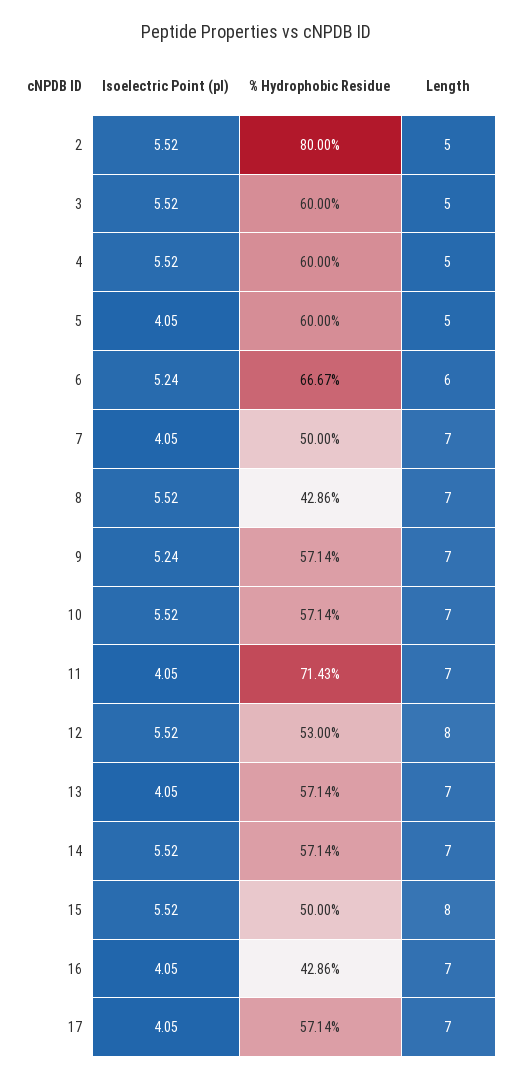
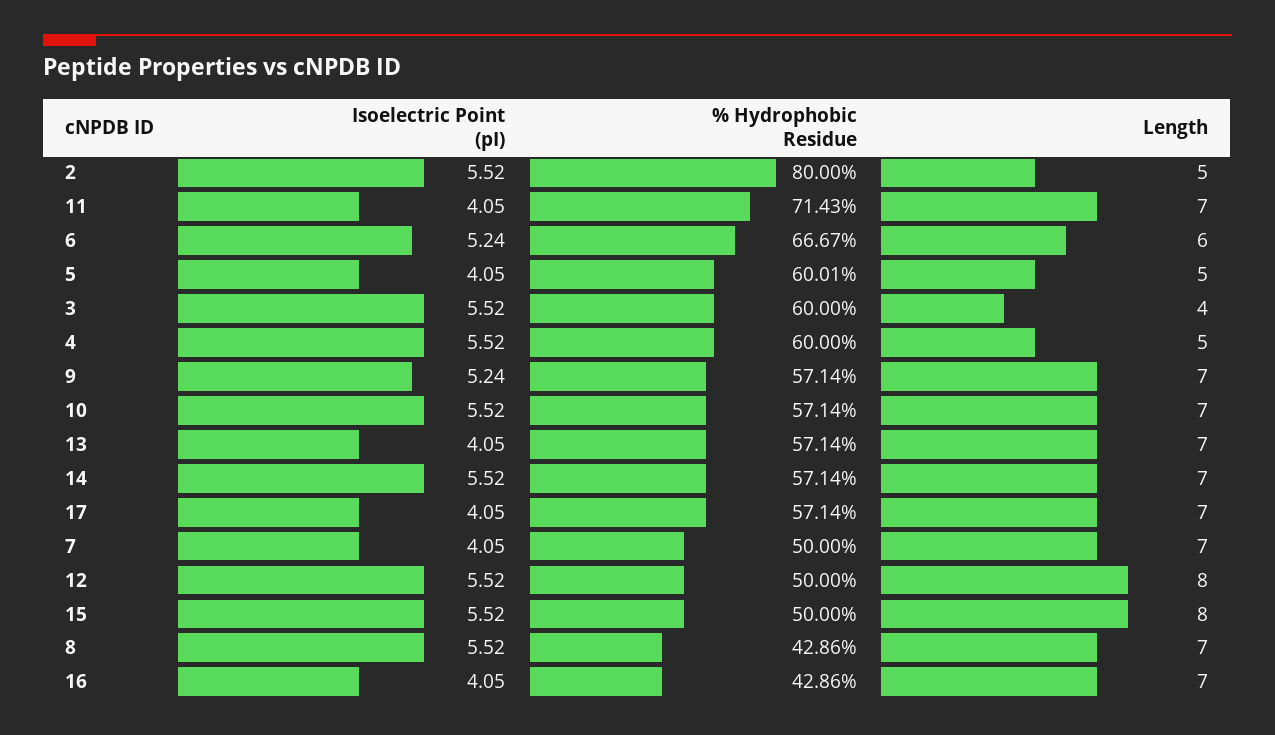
Length, 3: 5 -> 4
% Hydrophobic Residue, 5: 60 -> 60.01
% Hydrophobic Residue, 12: 53 -> 50

